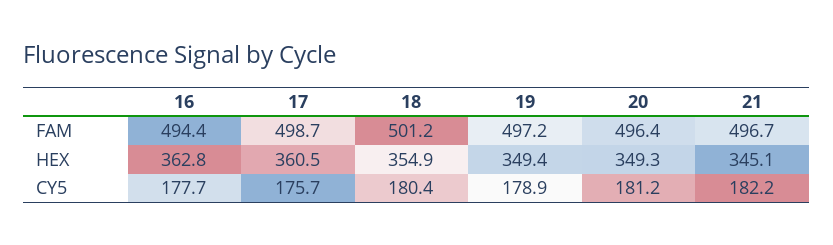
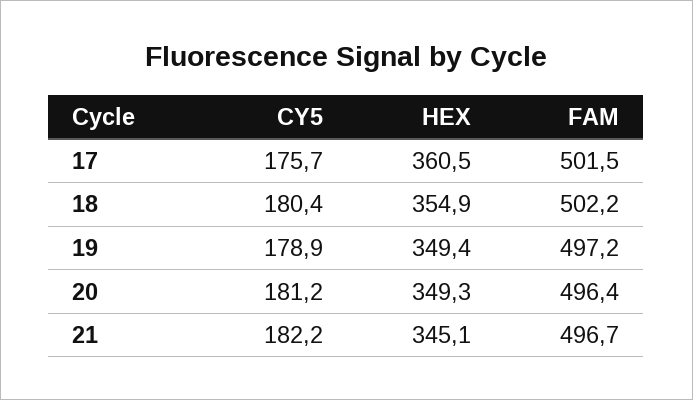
16, FAM: 494.4 -> none
17, FAM: 498.7 -> 501.5
18, FAM: 501.2 -> 502.2
16, HEX: 362.8 -> none
16, CY5: 177.7 -> none

